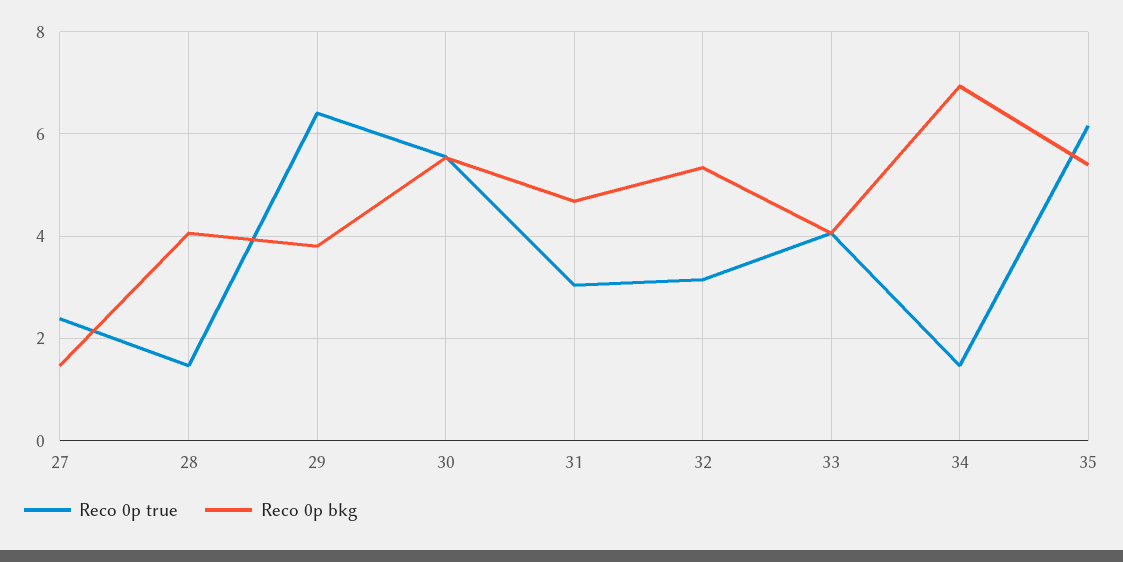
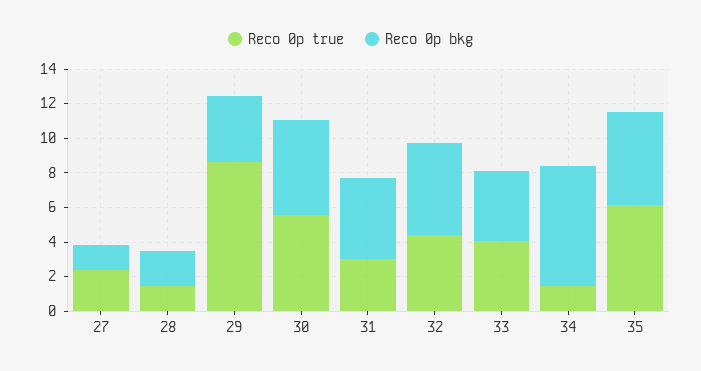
Reco 0p bkg, 28: 4 -> 2
Reco 0p true, 29: 6.4 -> 8.5
Reco 0p true, 32: 3.2 -> 4.5

